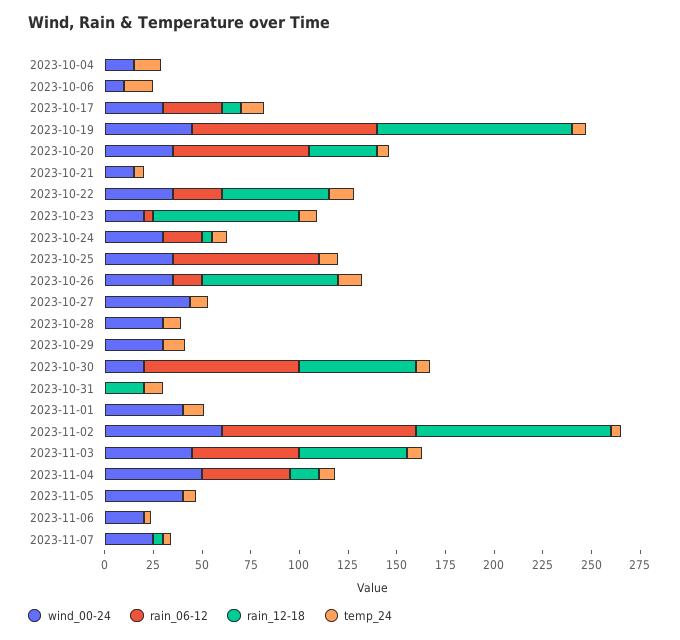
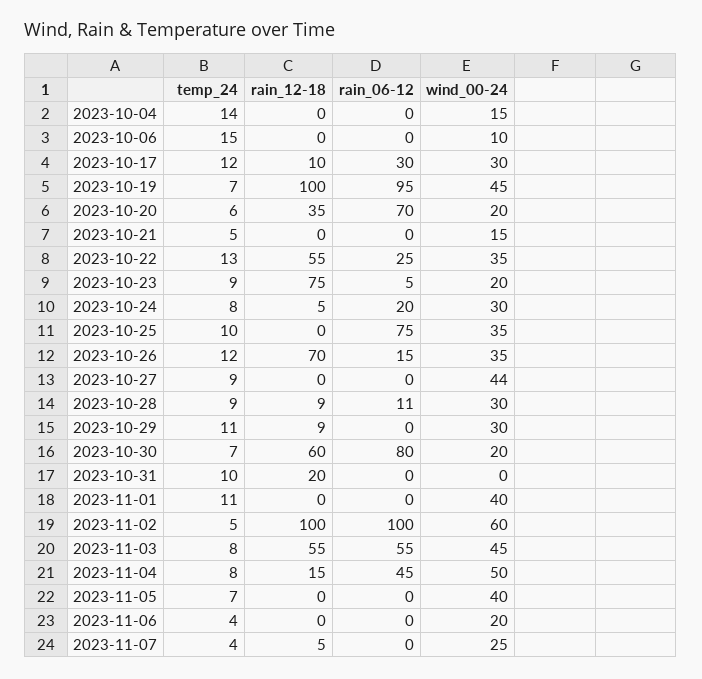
wind_00-24, 2023-10-20: 35 -> 20
rain_06-12, 2023-10-28: 0 -> 11
rain_12-18, 2023-10-28: 0 -> 9
rain_12-18, 2023-10-29: 0 -> 9

